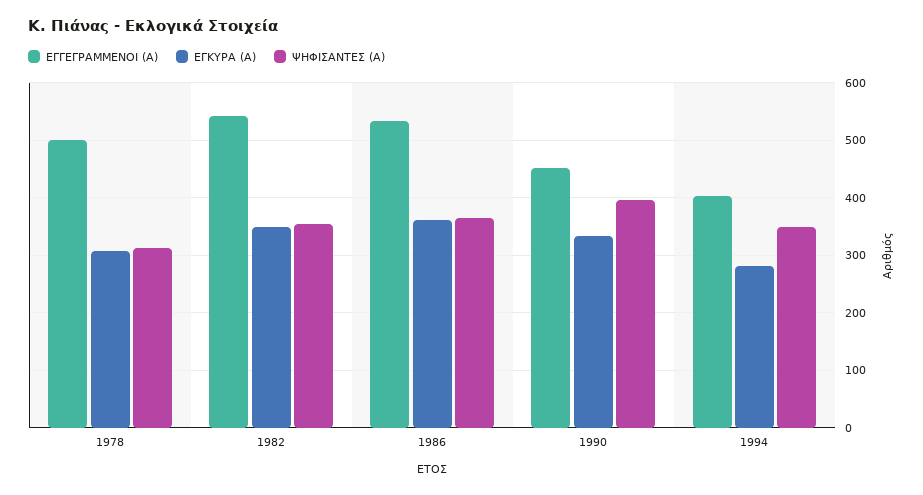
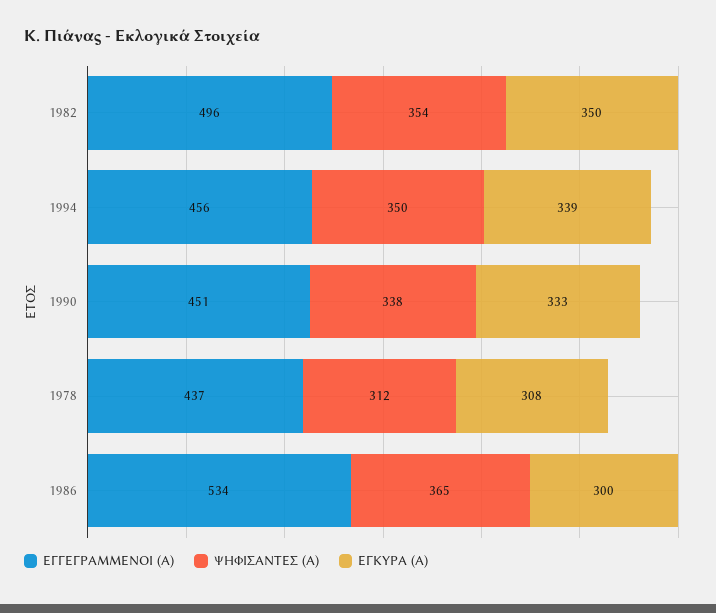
ΕΓΓΕΓΡΑΜΜΕΝΟΙ (Α), 1978: 500 -> 437
ΕΓΓΕΓΡΑΜΜΕΝΟΙ (Α), 1982: 540 -> 496
ΕΓΚΥΡΑ (Α), 1986: 360 -> 300
ΨΗΦΙΣΑΝΤΕΣ (Α), 1990: 400 -> 338
ΕΓΓΕΓΡΑΜΜΕΝΟΙ (Α), 1994: 400 -> 456
ΕΓΚΥΡΑ (Α), 1994: 280 -> 339

